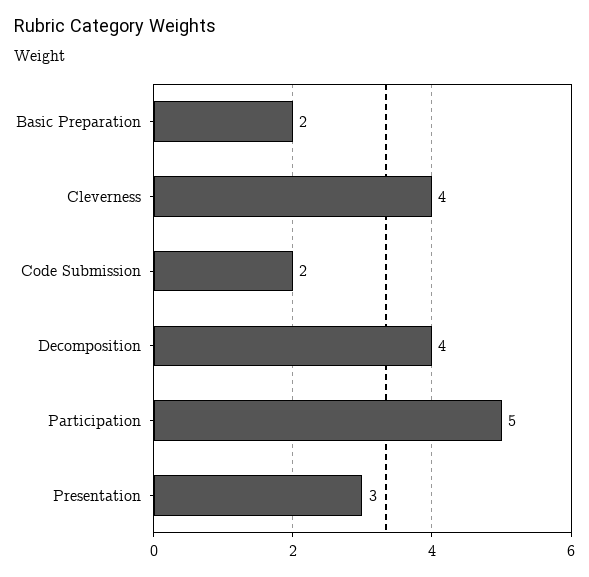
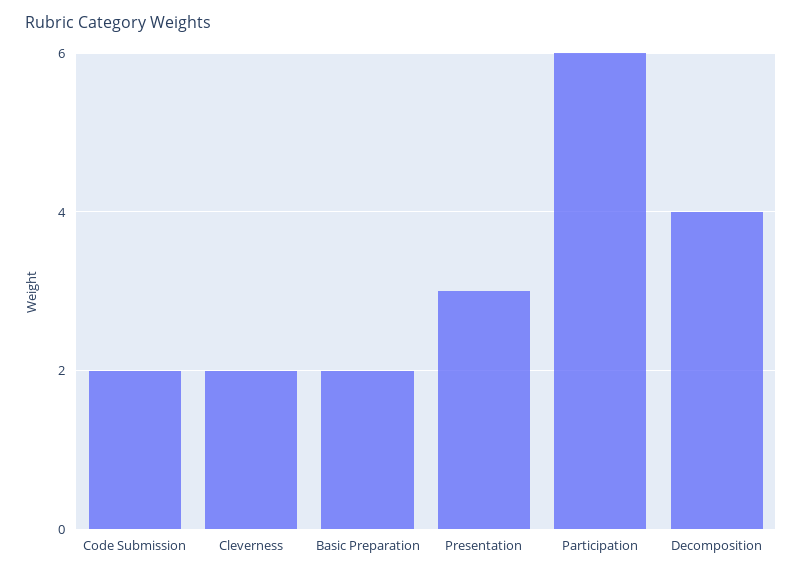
Cleverness: 4 -> 2
Participation: 5 -> 6

